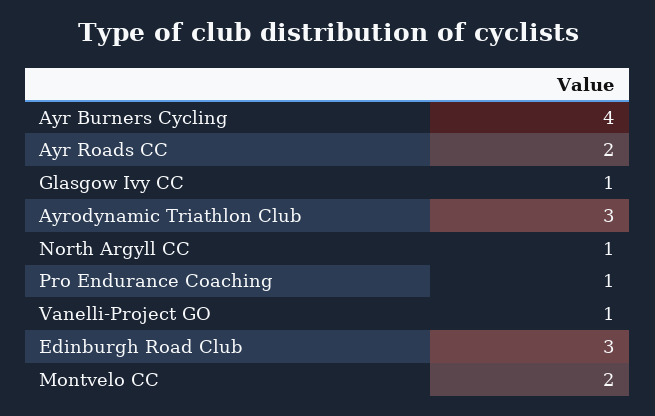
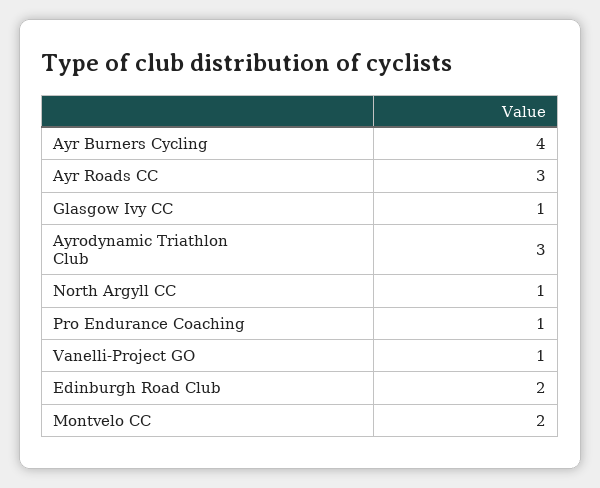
Ayr Roads CC: 2 -> 3
Edinburgh Road Club: 3 -> 2

